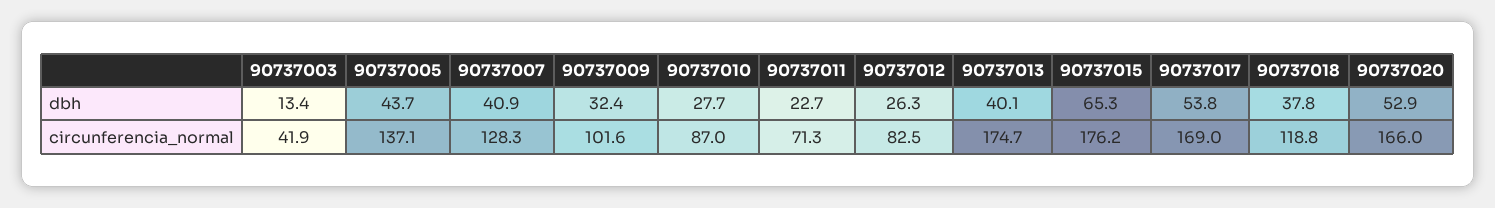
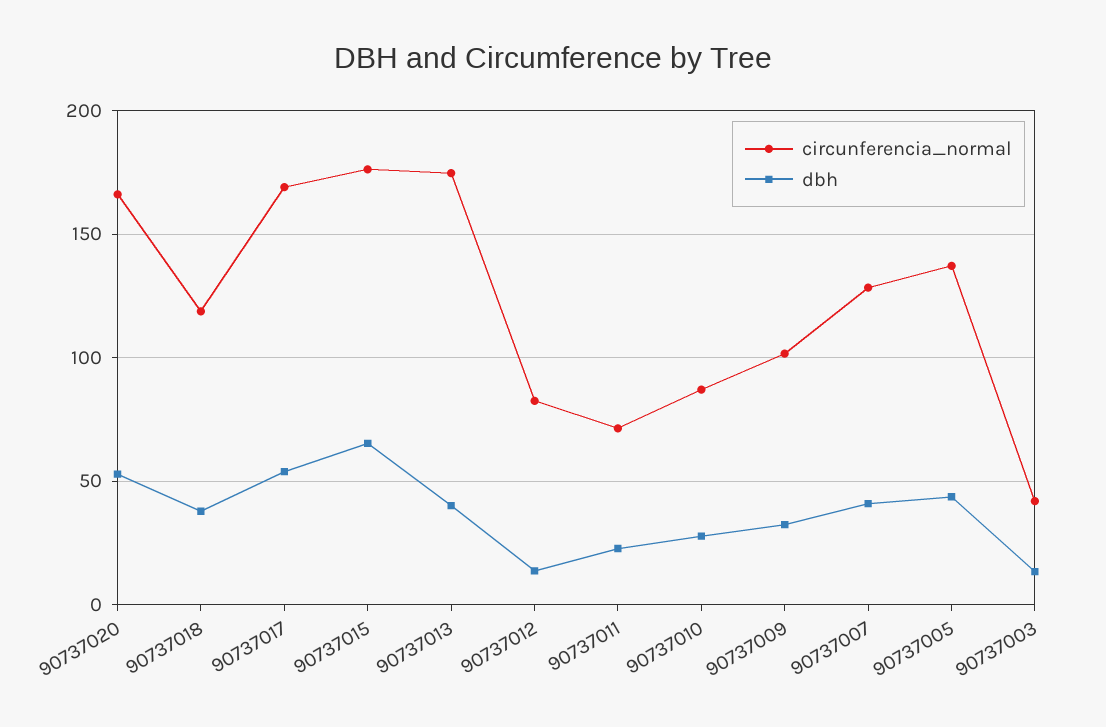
dbh, 90737012: 26.3 -> 15

